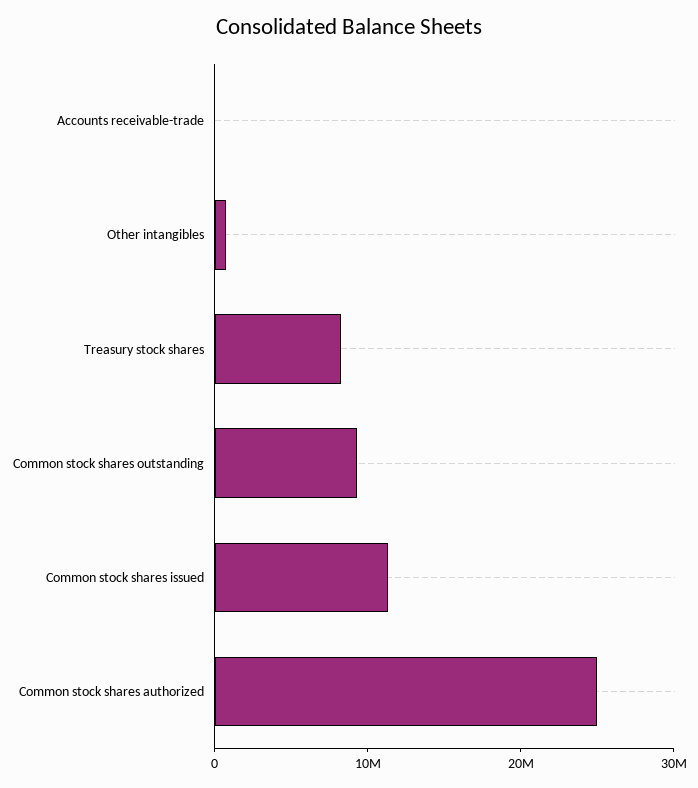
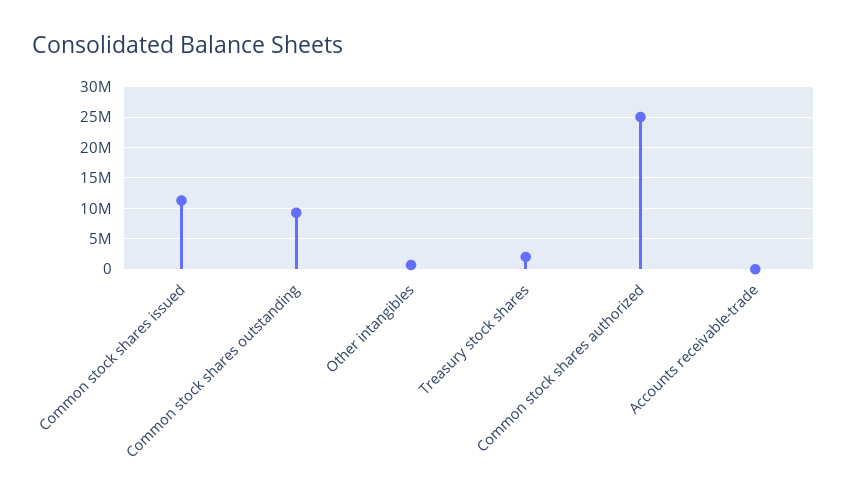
Treasury stock shares: 8000000 -> 2000000

